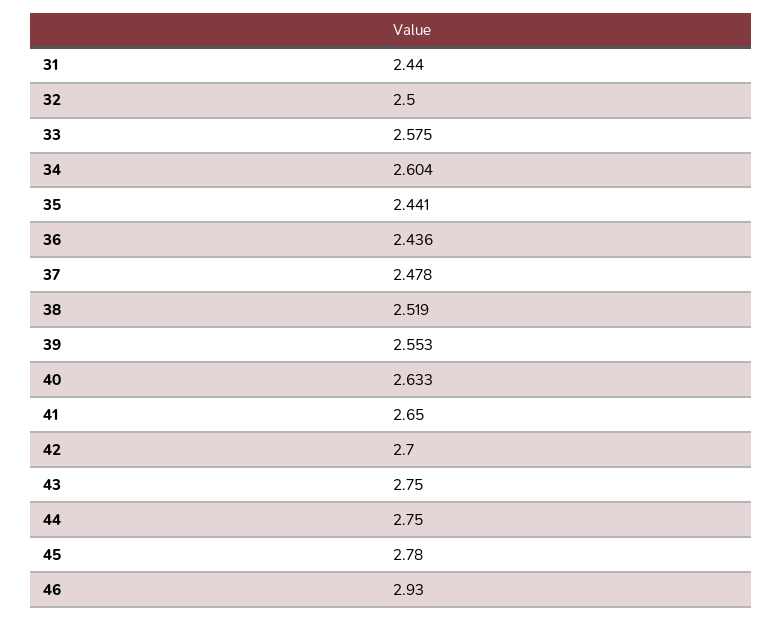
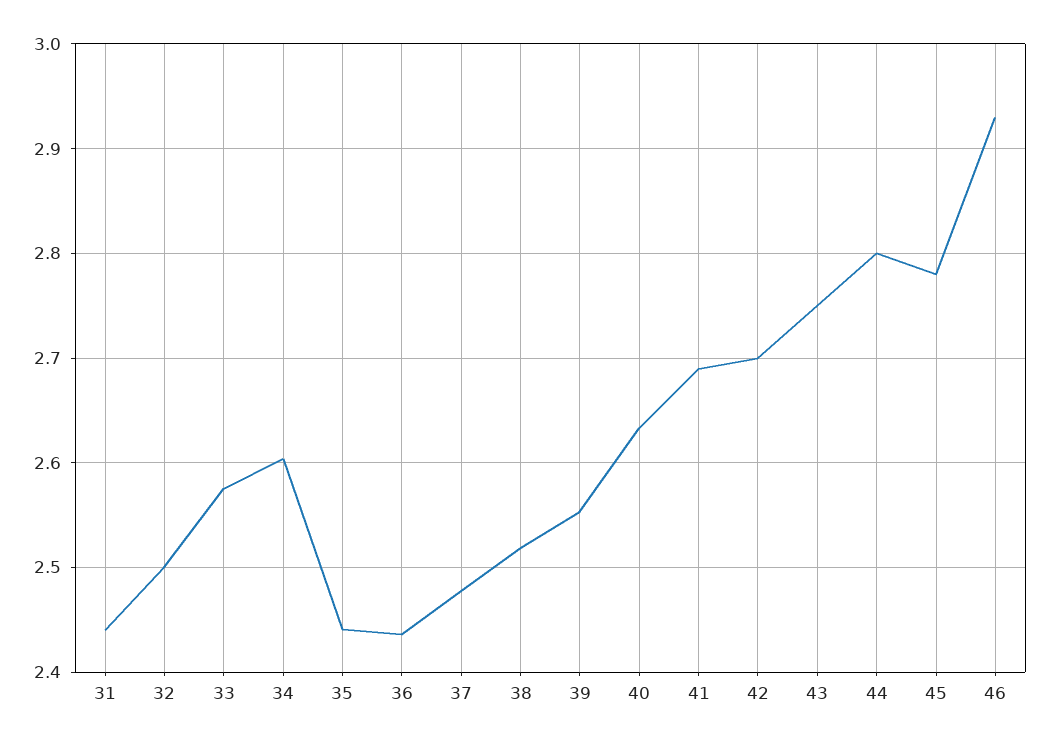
41: 2.65 -> 2.69
44: 2.75 -> 2.8

